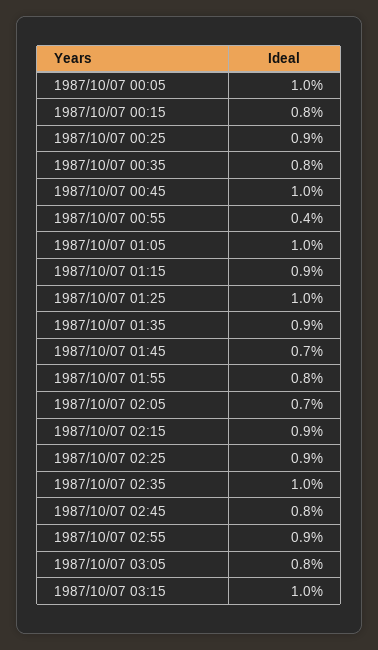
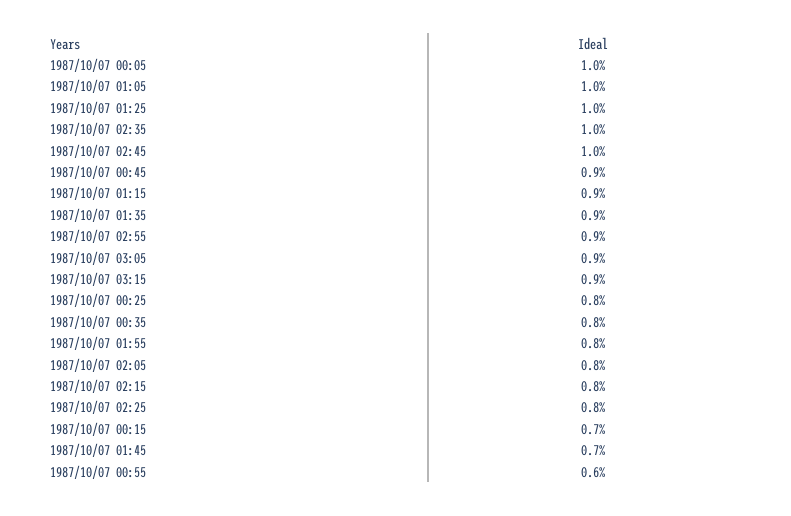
1987/10/07 00:15: 0.8 -> 0.7
1987/10/07 00:25: 0.9 -> 0.8
1987/10/07 00:45: 1 -> 0.9
1987/10/07 00:55: 0.4 -> 0.6
1987/10/07 02:05: 0.7 -> 0.8
1987/10/07 02:15: 0.9 -> 0.8
1987/10/07 02:25: 0.9 -> 0.8
1987/10/07 02:45: 0.8 -> 1
1987/10/07 03:05: 0.8 -> 0.9
1987/10/07 03:15: 1 -> 0.9

